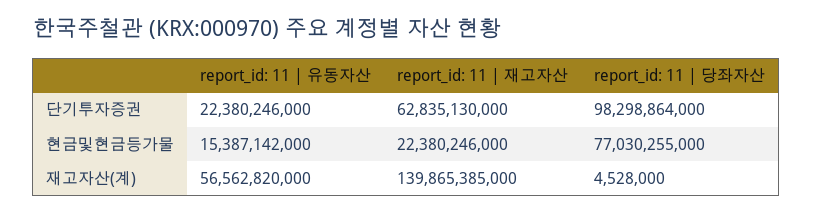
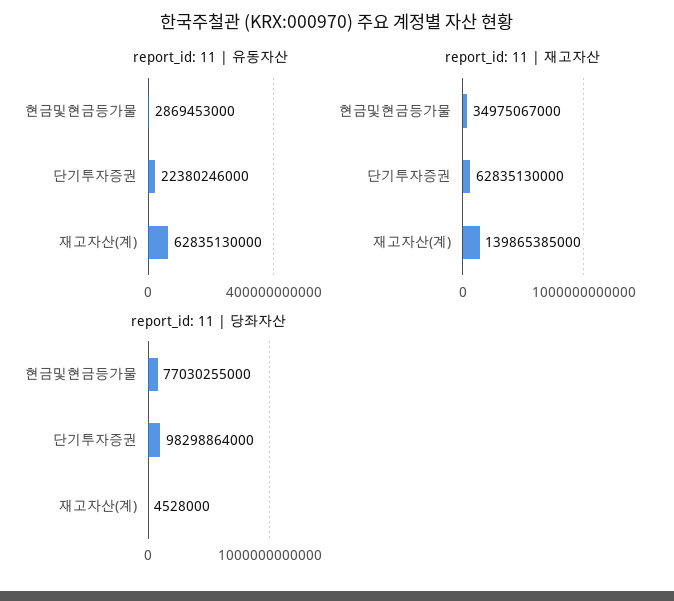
report_id: 11 | 유동자산, 현금및현금등가물: 15387142000 -> 2869453000
report_id: 11 | 재고자산, 현금및현금등가물: 22380246000 -> 34975067000
report_id: 11 | 유동자산, 재고자산(계): 56562820000 -> 62835130000

